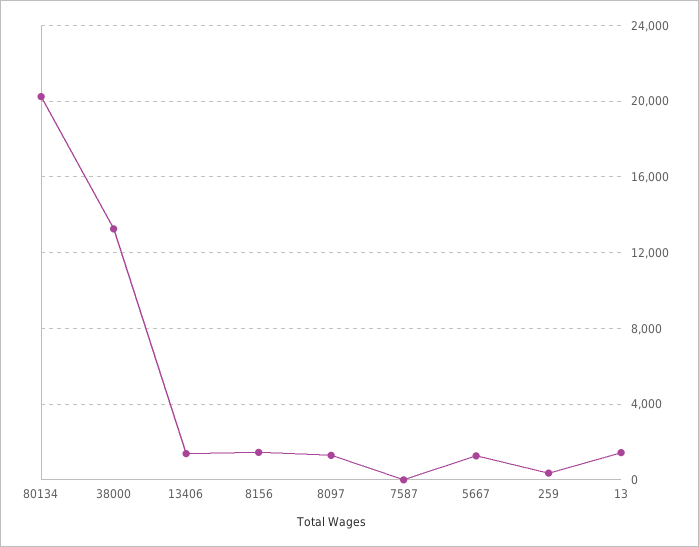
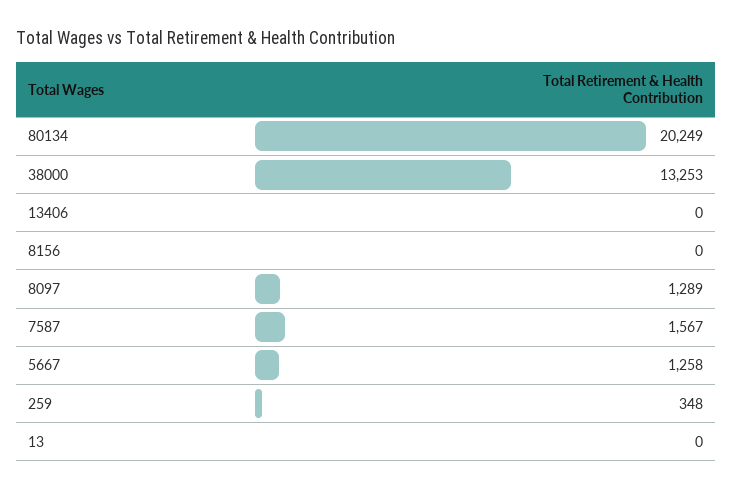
13406: 1500 -> 0
8156: 1500 -> 0
7587: 0 -> 1567
13: 1500 -> 0

